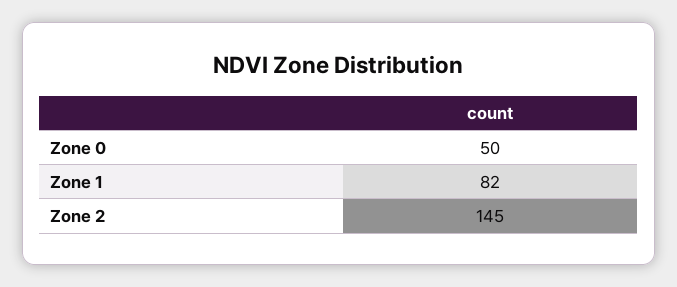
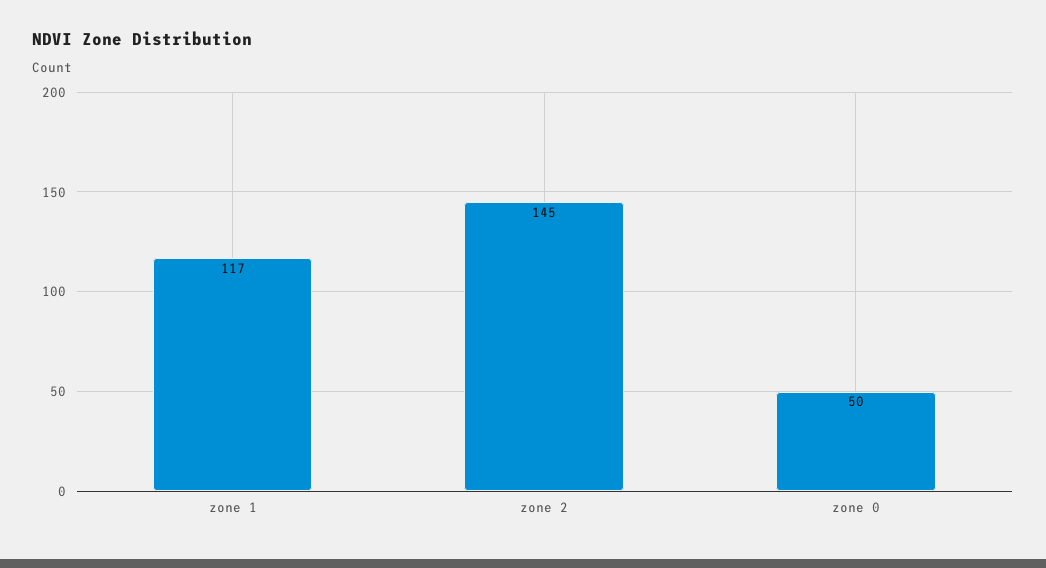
Zone 1: 82 -> 117

